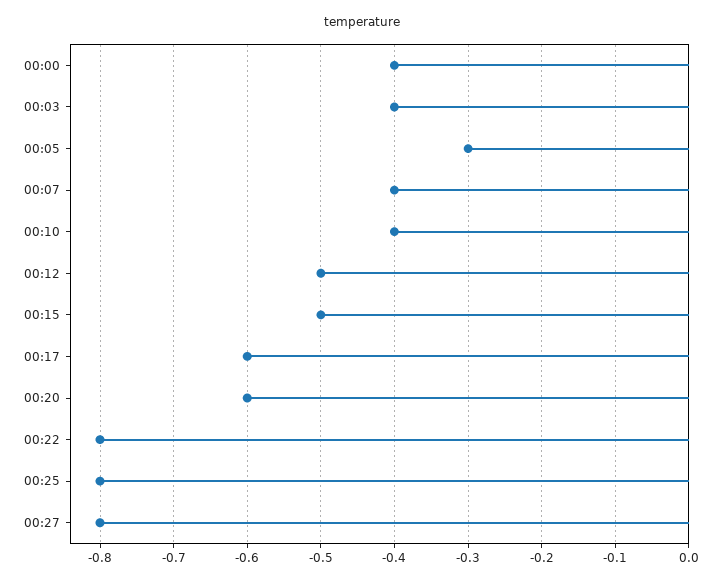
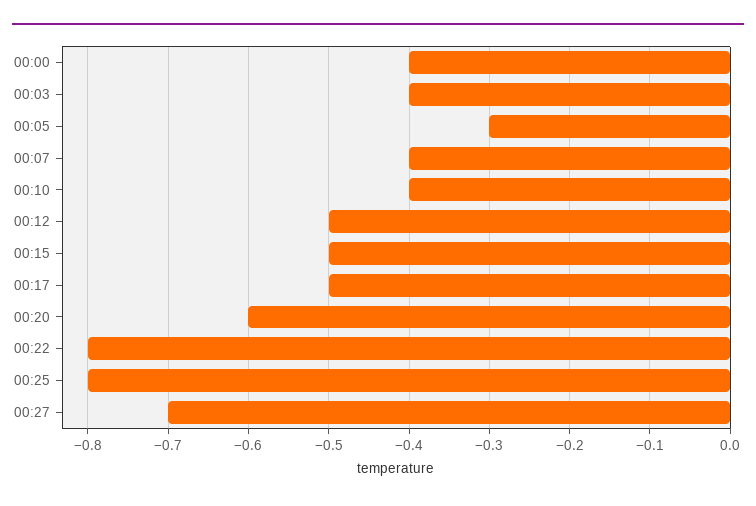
00:17: -0.6 -> -0.5
00:27: -0.8 -> -0.7

